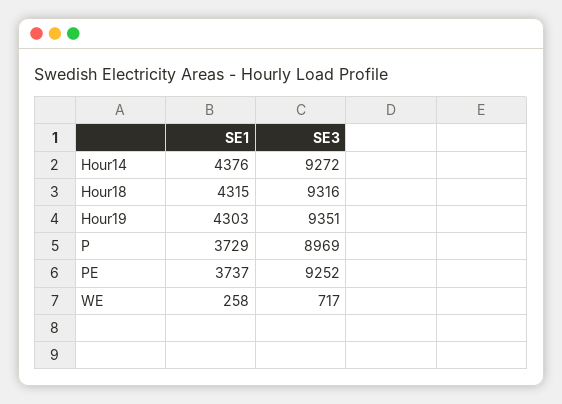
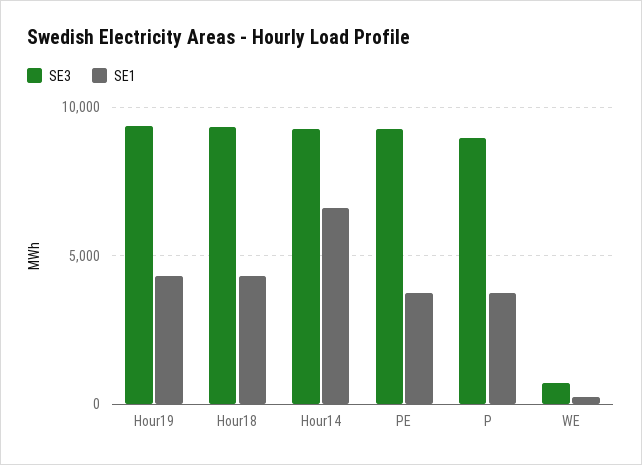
SE1, Hour14: 4376 -> 6500

